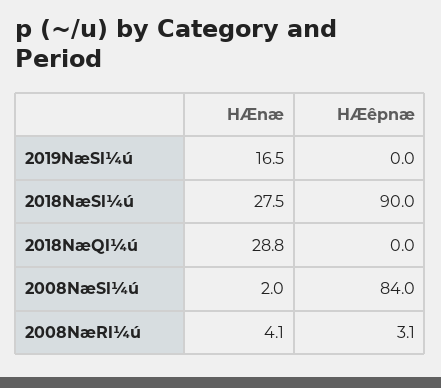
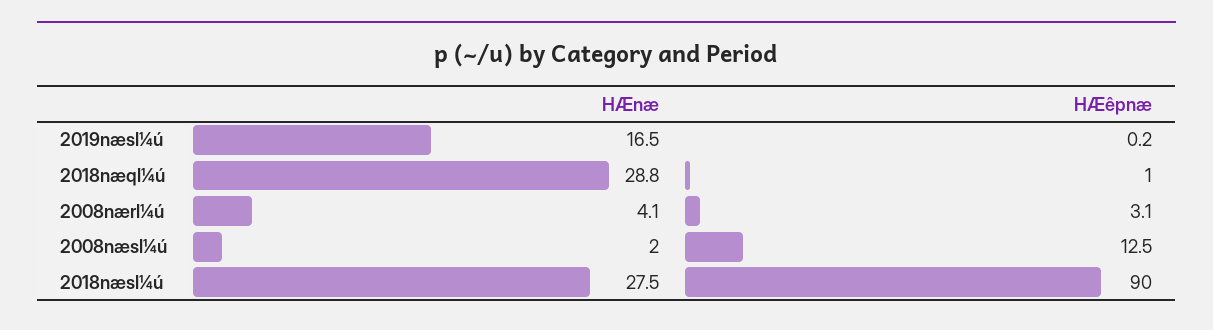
HÆêpnæ, 2019NæSl¼ú: 0 -> 0.2
HÆêpnæ, 2018NæQl¼ú: 0 -> 1
HÆêpnæ, 2008NæSl¼ú: 84 -> 12.5

